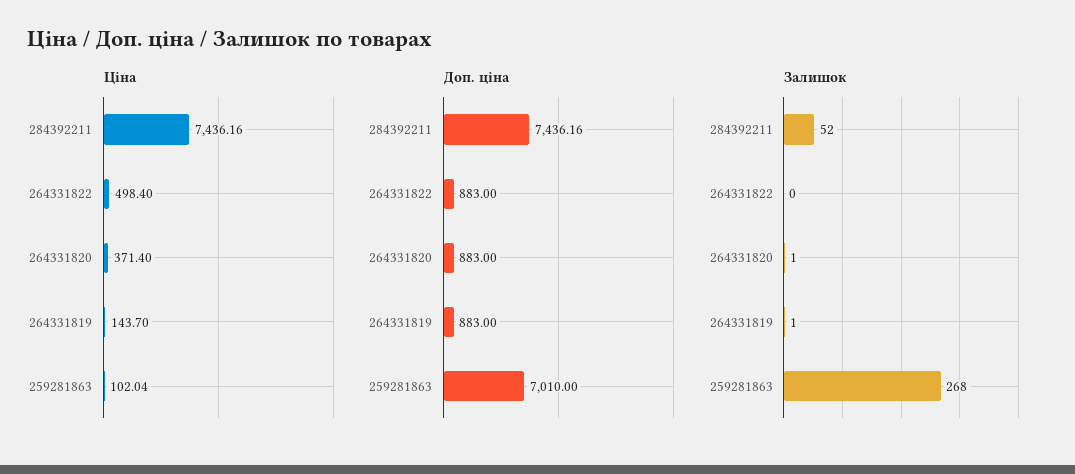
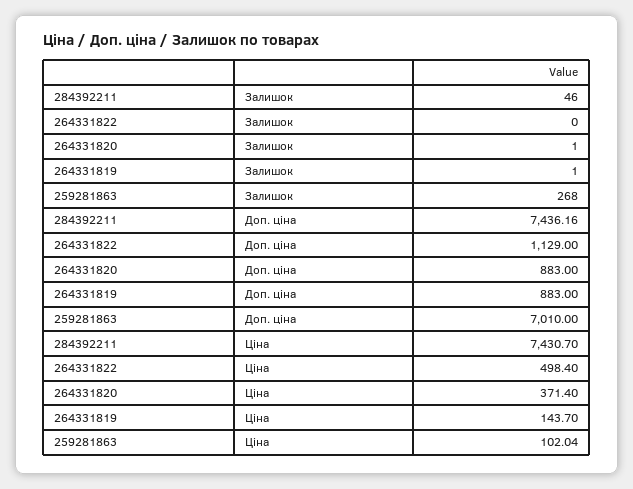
Ціна, 284392211: 7436.16 -> 7430.7
Доп. ціна, 264331822: 883 -> 1129
Залишок, 284392211: 52 -> 46

